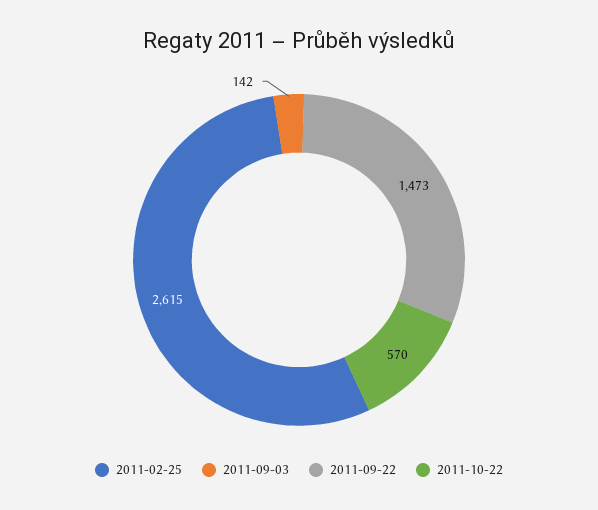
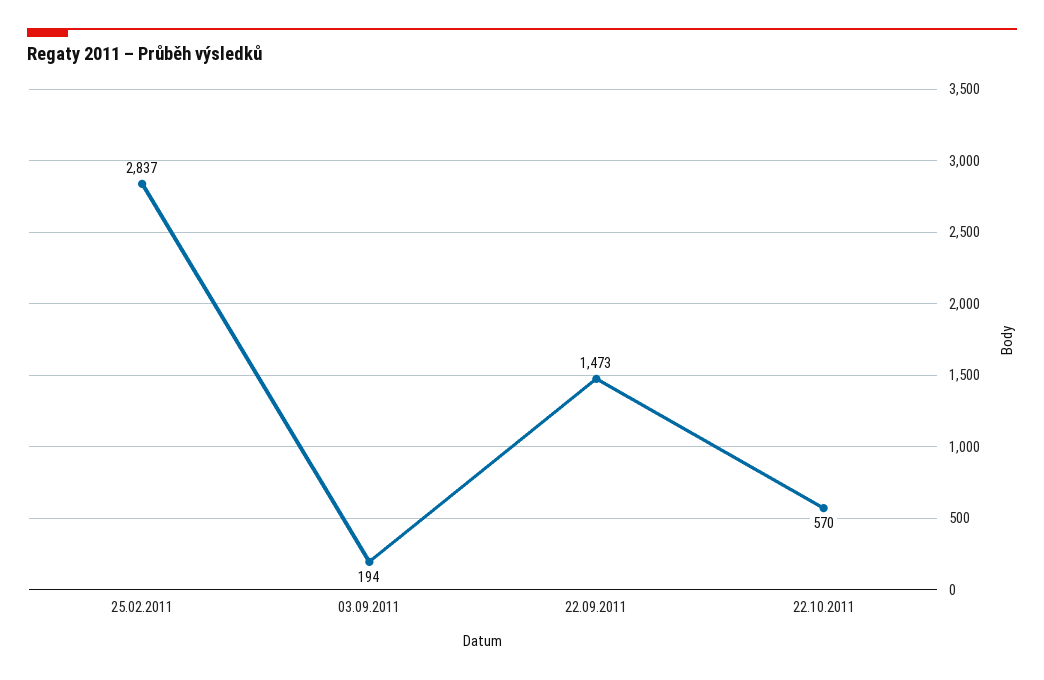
2011-02-25: 2615 -> 2837
2011-09-03: 142 -> 194

